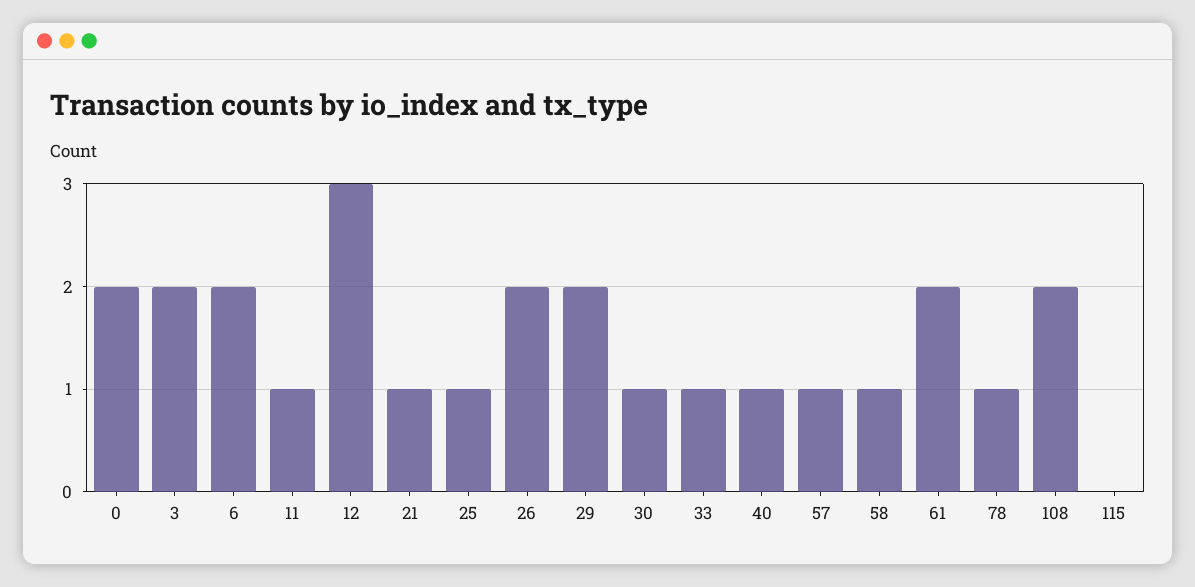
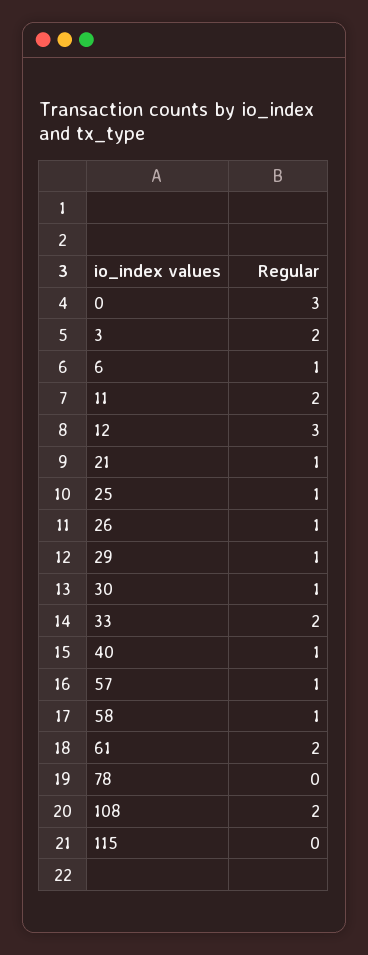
0: 2 -> 3
6: 2 -> 1
11: 1 -> 2
26: 2 -> 1
29: 2 -> 1
33: 1 -> 2
78: 1 -> 0

